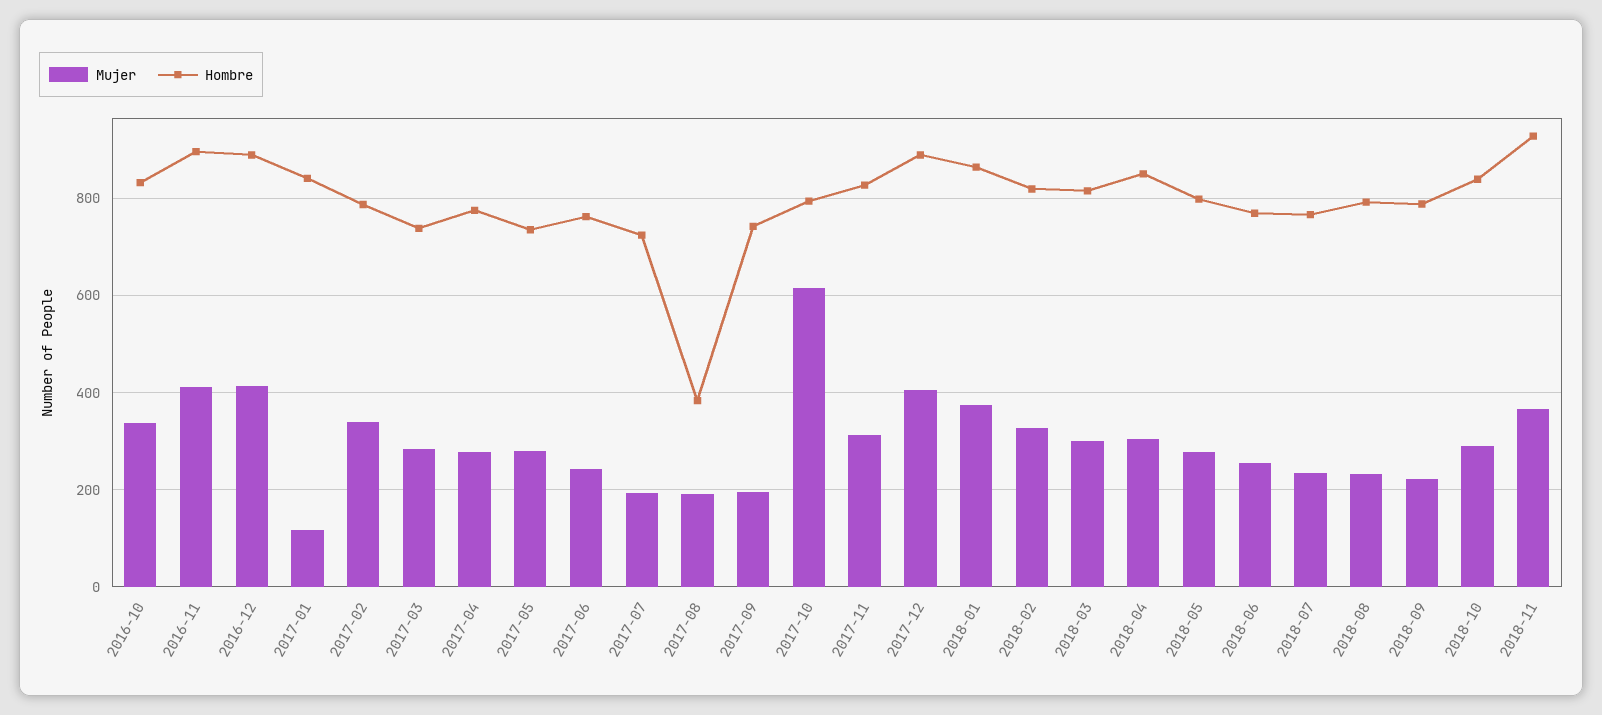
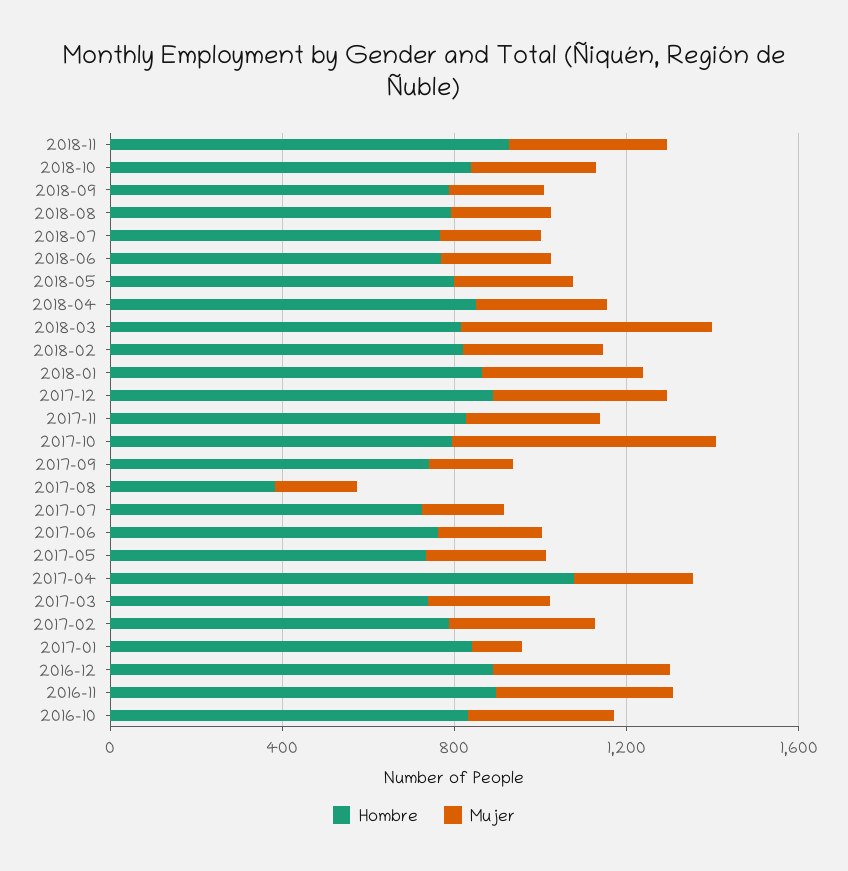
Hombre, 2017-04: 780 -> 1100
Mujer, 2018-03: 300 -> 600

